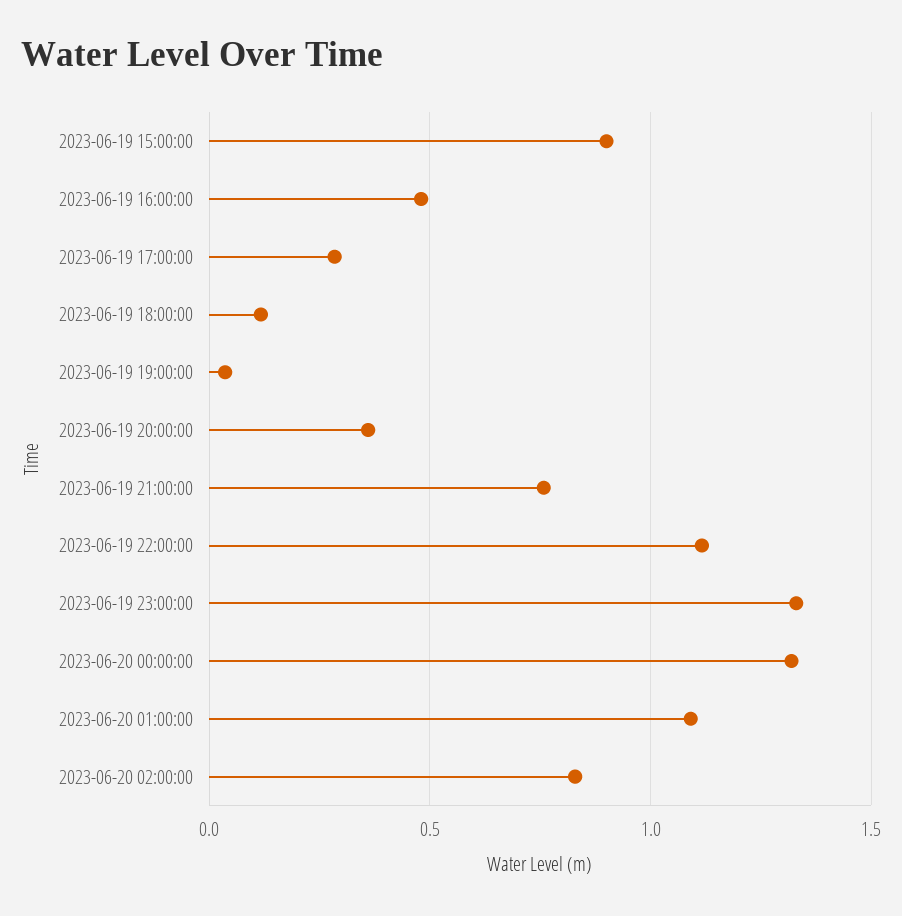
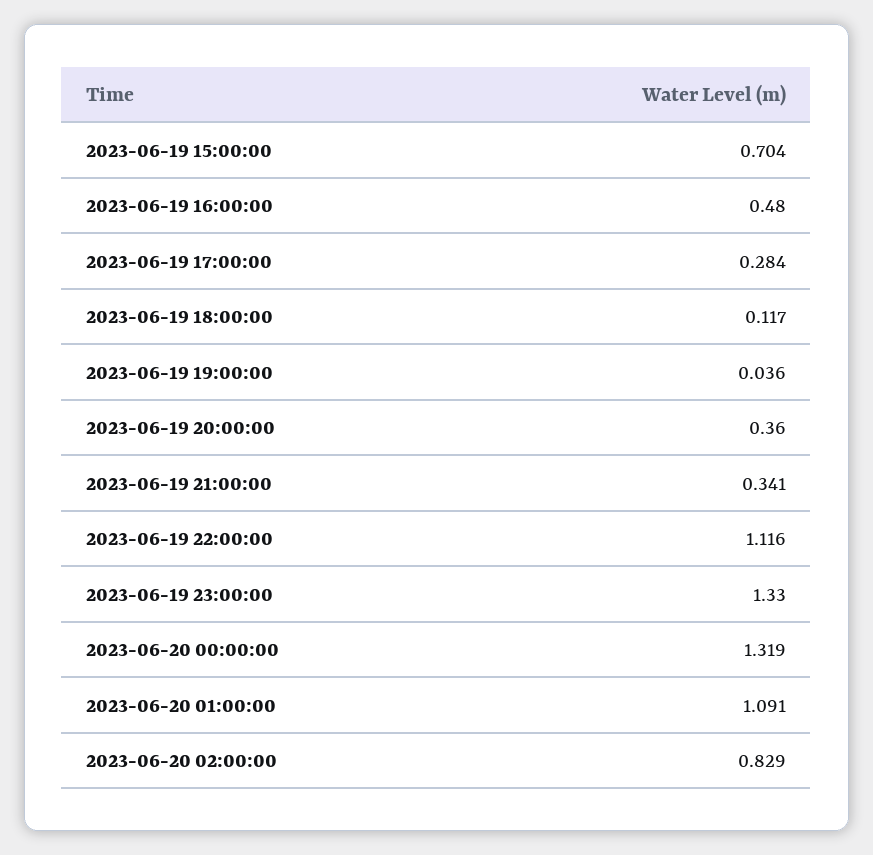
2023-06-19 15:00:00: 0.9 -> 0.704
2023-06-19 21:00:00: 0.75 -> 0.341

